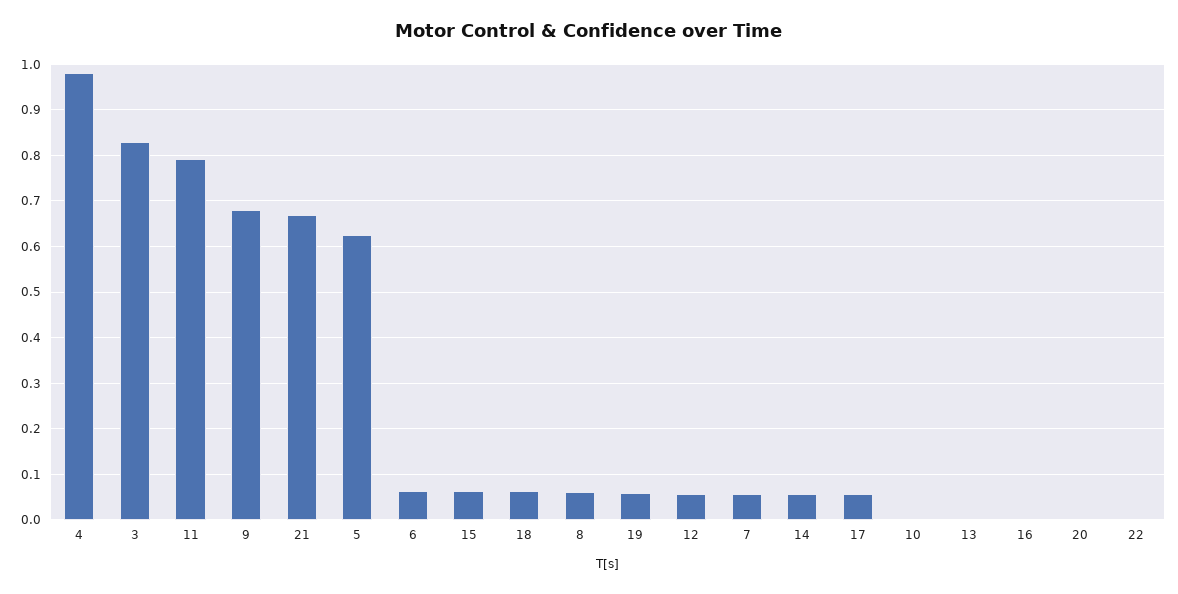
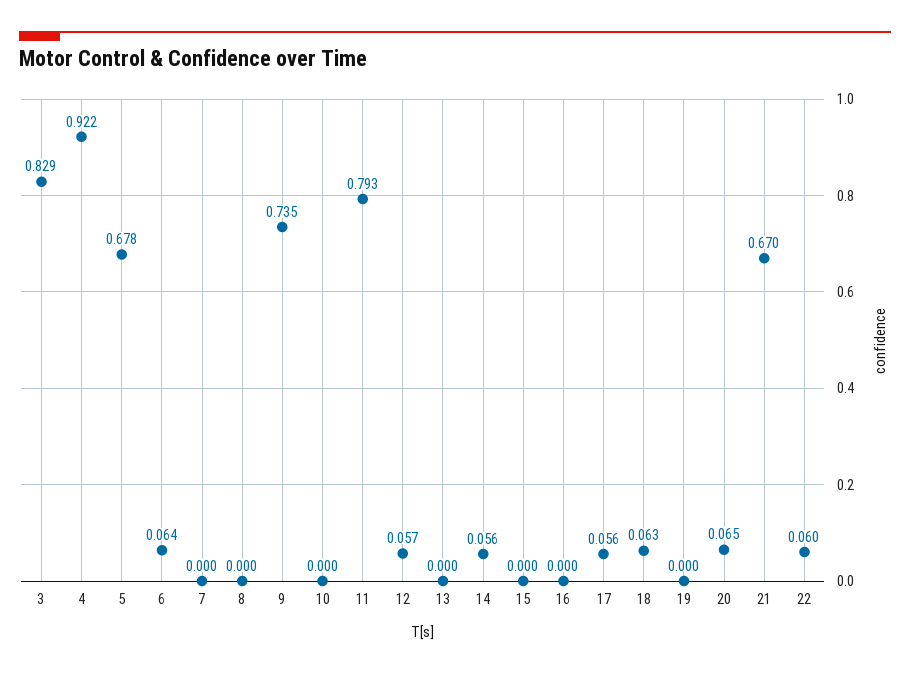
4: 0.98 -> 0.922
9: 0.68 -> 0.735
5: 0.62 -> 0.678
15: 0.06 -> 0
8: 0.06 -> 0
19: 0.06 -> 0
7: 0.06 -> 0
20: 0 -> 0.065
22: 0 -> 0.06

